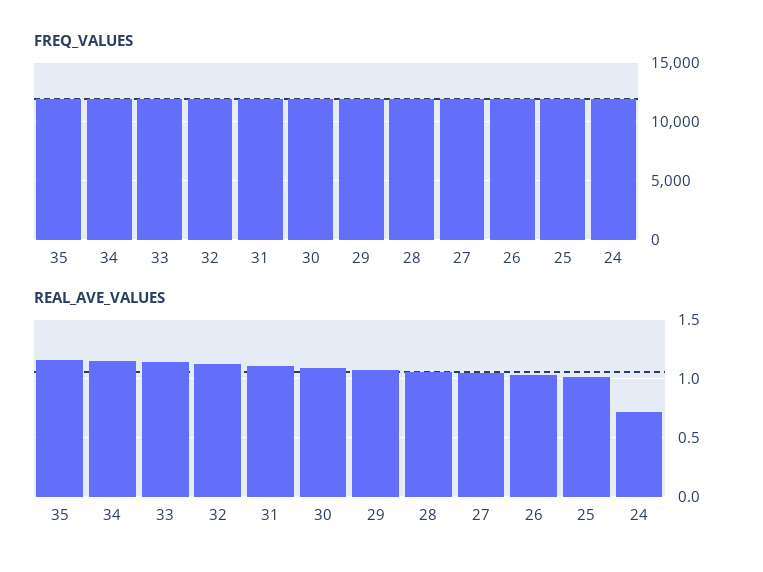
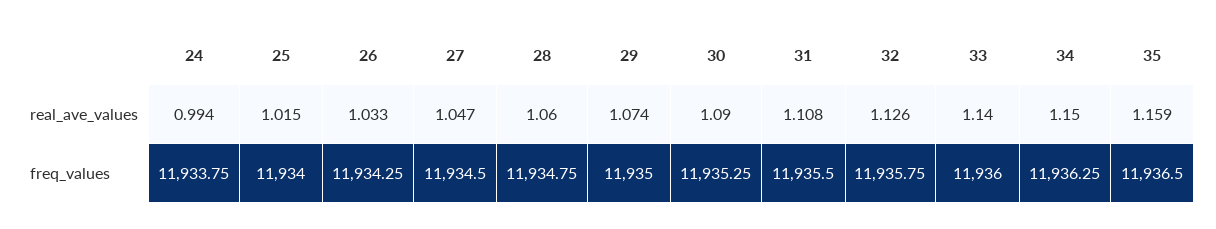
REAL_AVE_VALUES, 24: 0.7 -> 0.994

